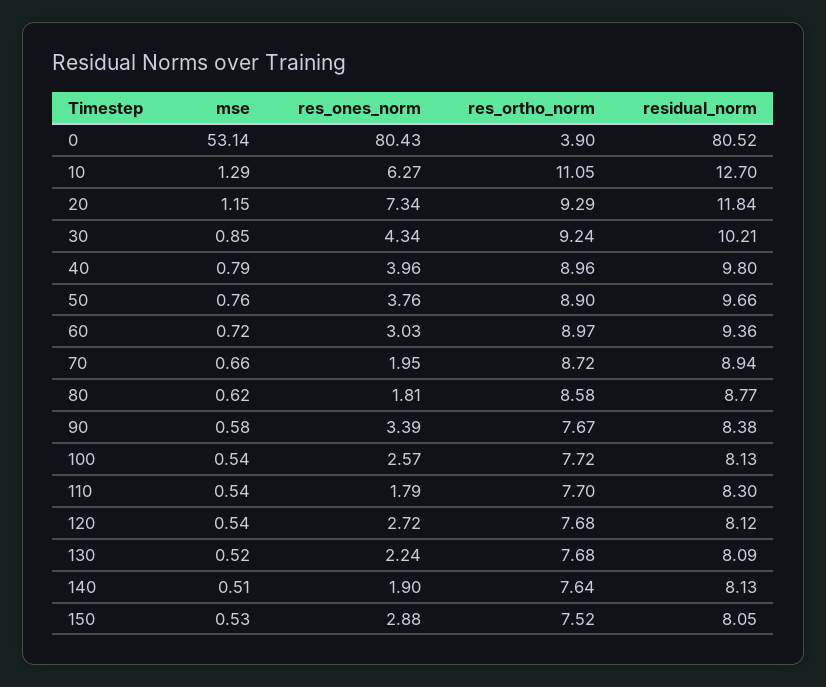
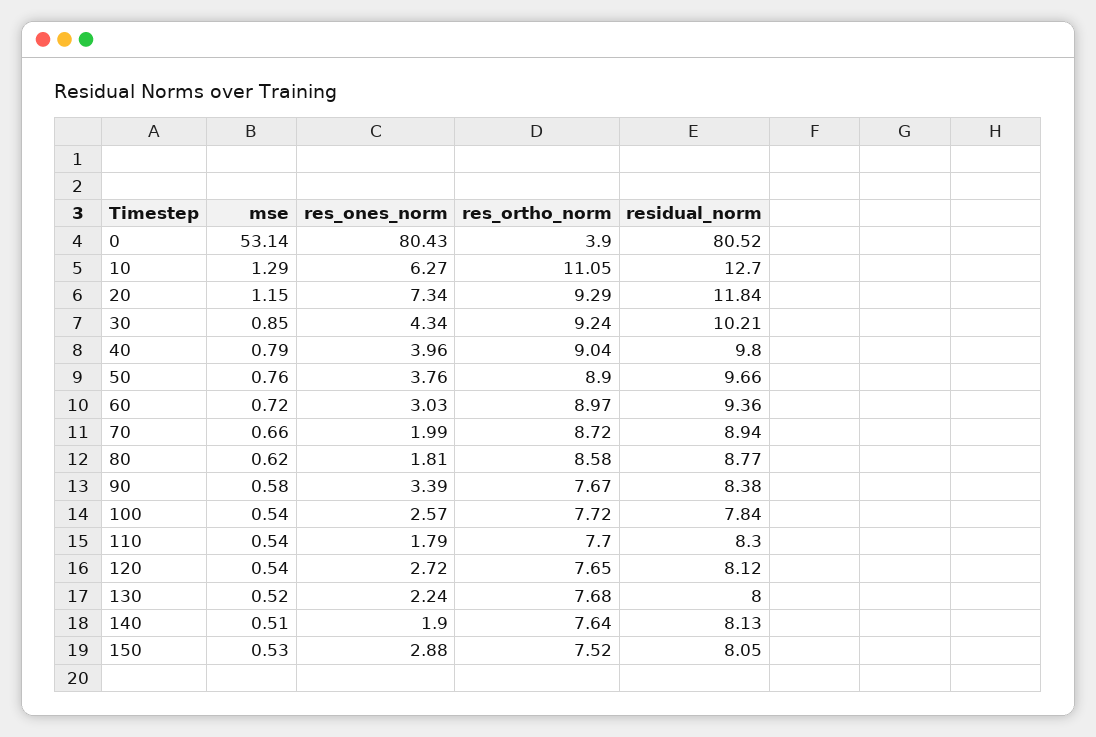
res_ortho_norm, 40: 8.96 -> 9.04
res_ones_norm, 70: 1.95 -> 1.99
residual_norm, 100: 8.13 -> 7.84
res_ortho_norm, 120: 7.68 -> 7.65
residual_norm, 130: 8.09 -> 8

